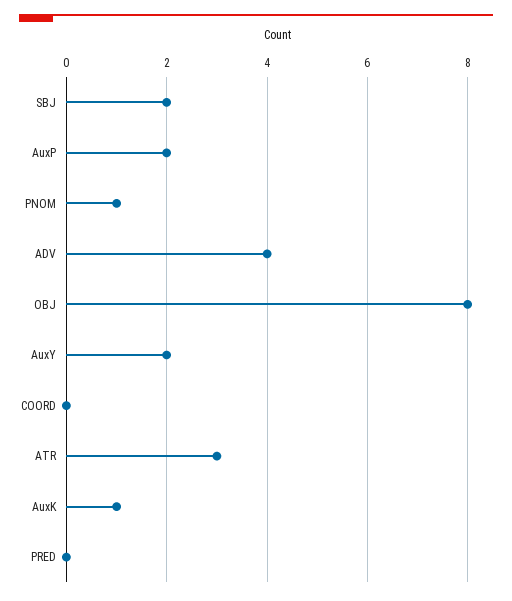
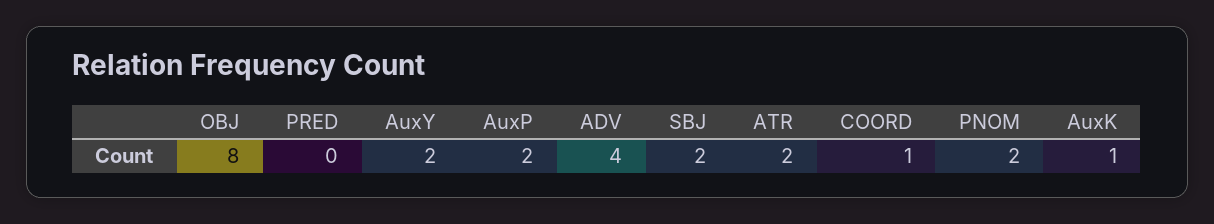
PNOM: 1 -> 2
COORD: 0 -> 1
ATR: 3 -> 2

